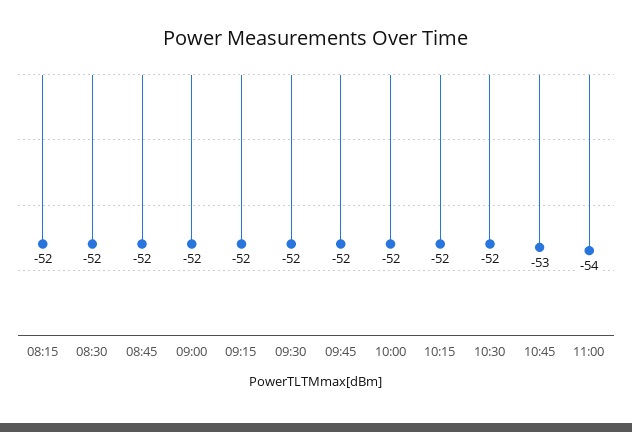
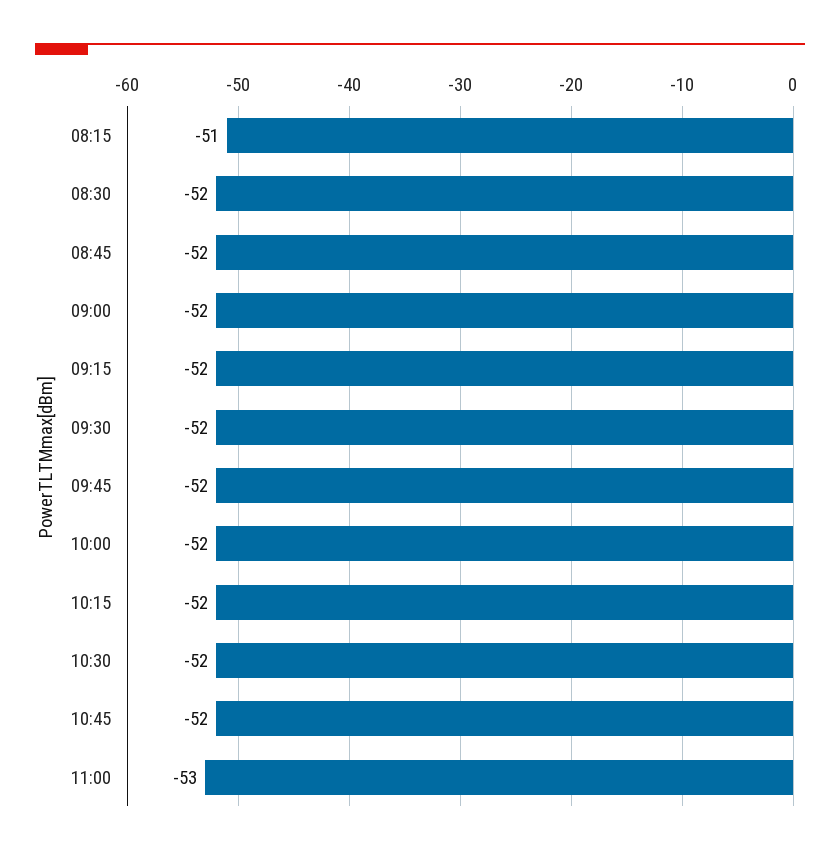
08:15: -52 -> -51
10:45: -53 -> -52
11:00: -54 -> -53

